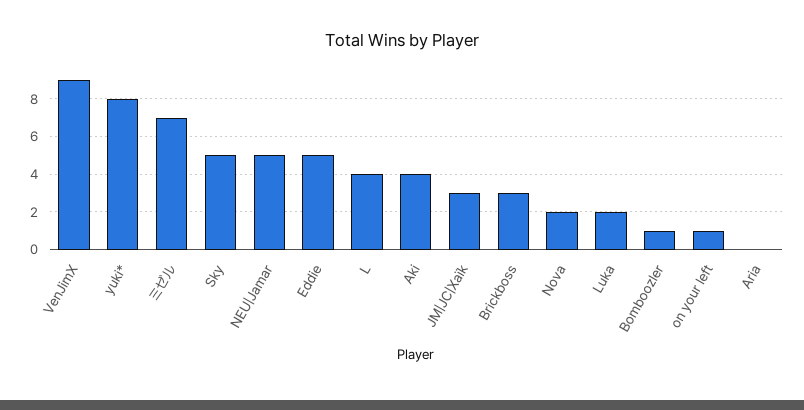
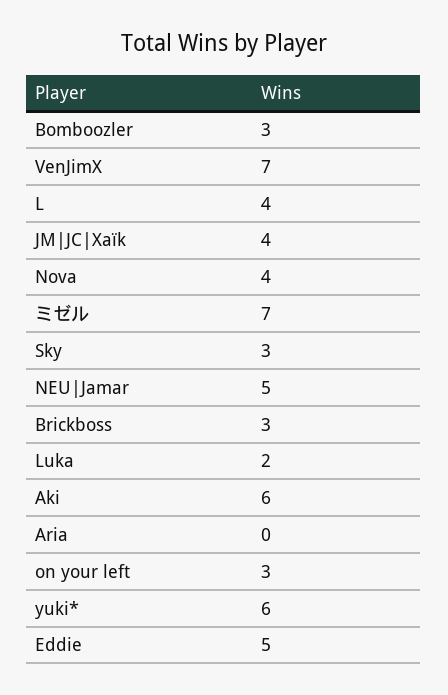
VenJimX: 9 -> 7
yuki*: 8 -> 6
Sky: 5 -> 3
Aki: 4 -> 6
JM|JC|Xaïk: 3 -> 4
Nova: 2 -> 4
Bomboozler: 1 -> 3
on your left: 1 -> 3

